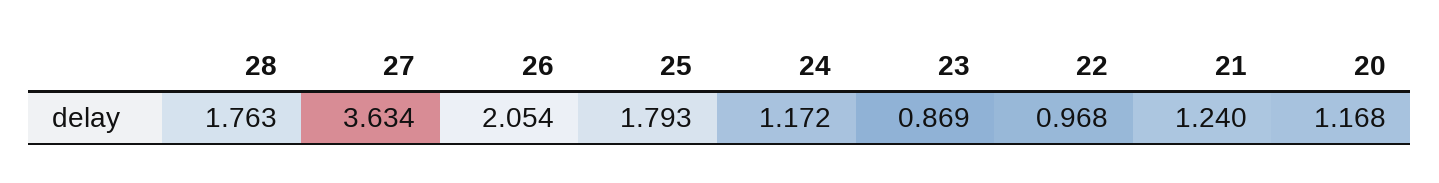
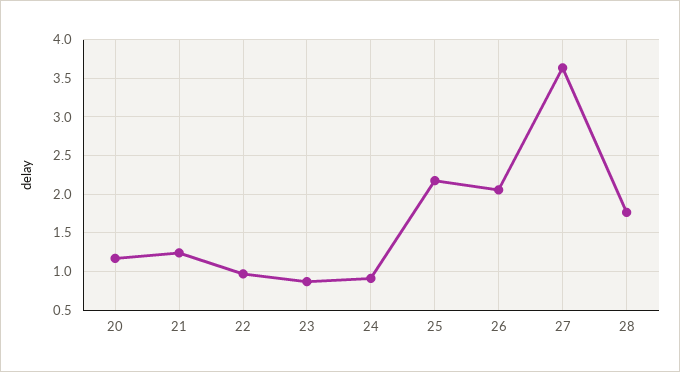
25: 1.793 -> 2.2
24: 1.172 -> 0.9

